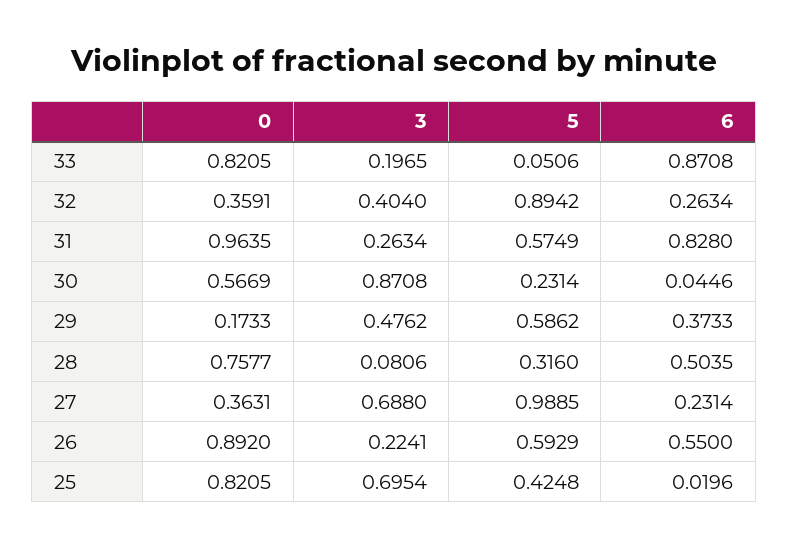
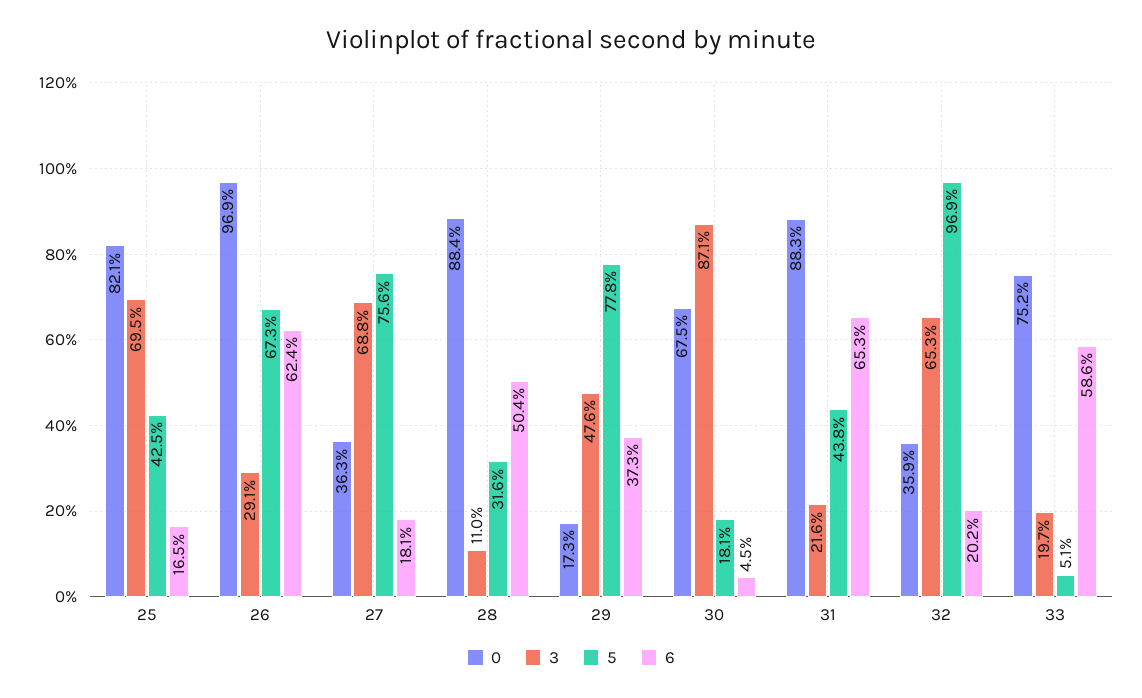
0, 33: 0.8205 -> 0.752
6, 33: 0.8708 -> 0.586
3, 32: 0.404 -> 0.653
5, 32: 0.8942 -> 0.969
6, 32: 0.2634 -> 0.202
0, 31: 0.9635 -> 0.883
3, 31: 0.2634 -> 0.216
5, 31: 0.5749 -> 0.438
6, 31: 0.828 -> 0.653
0, 30: 0.5669 -> 0.675
5, 30: 0.2314 -> 0.181
5, 29: 0.5862 -> 0.778
0, 28: 0.7577 -> 0.884
3, 28: 0.0806 -> 0.11
5, 27: 0.9885 -> 0.756
6, 27: 0.2314 -> 0.181
0, 26: 0.892 -> 0.969
3, 26: 0.2241 -> 0.291
5, 26: 0.5929 -> 0.673
6, 26: 0.55 -> 0.624
6, 25: 0.0196 -> 0.165

